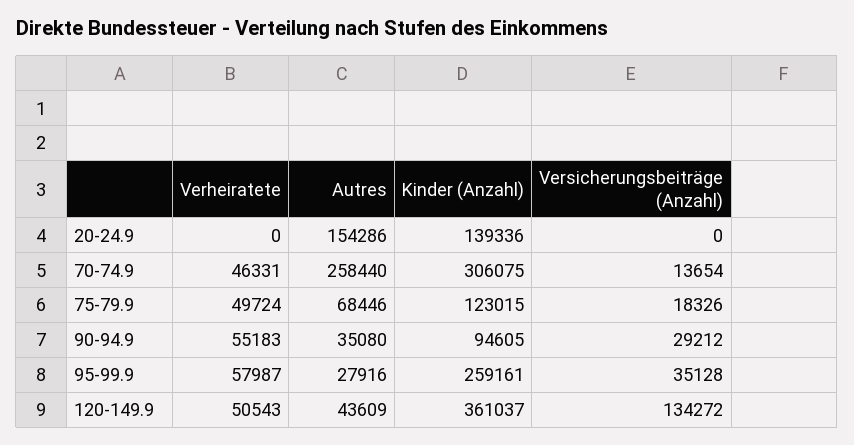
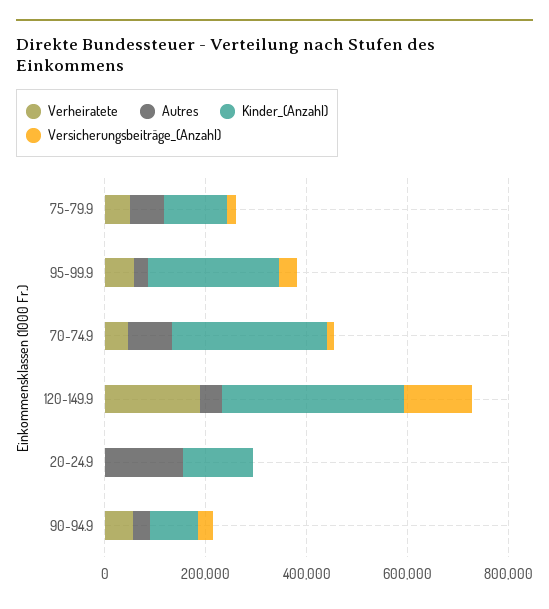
Autres, 70-74.9: 258440 -> 100000
Verheiratete, 120-149.9: 50543 -> 200000

